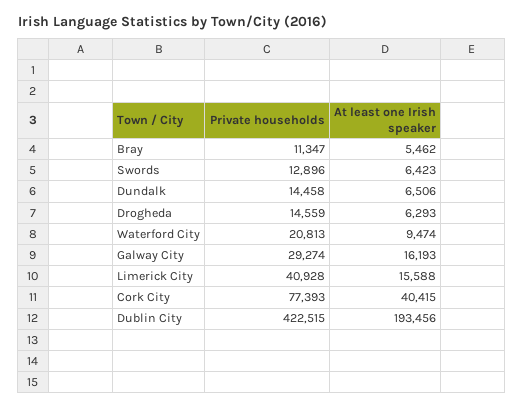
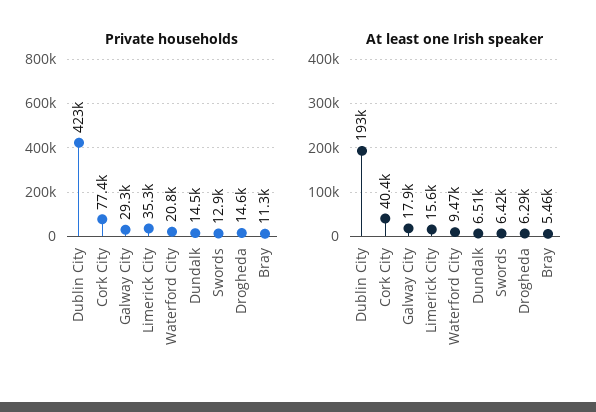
At least one Irish speaker, Galway City: 16193 -> 17900
Private households, Limerick City: 40928 -> 35300

